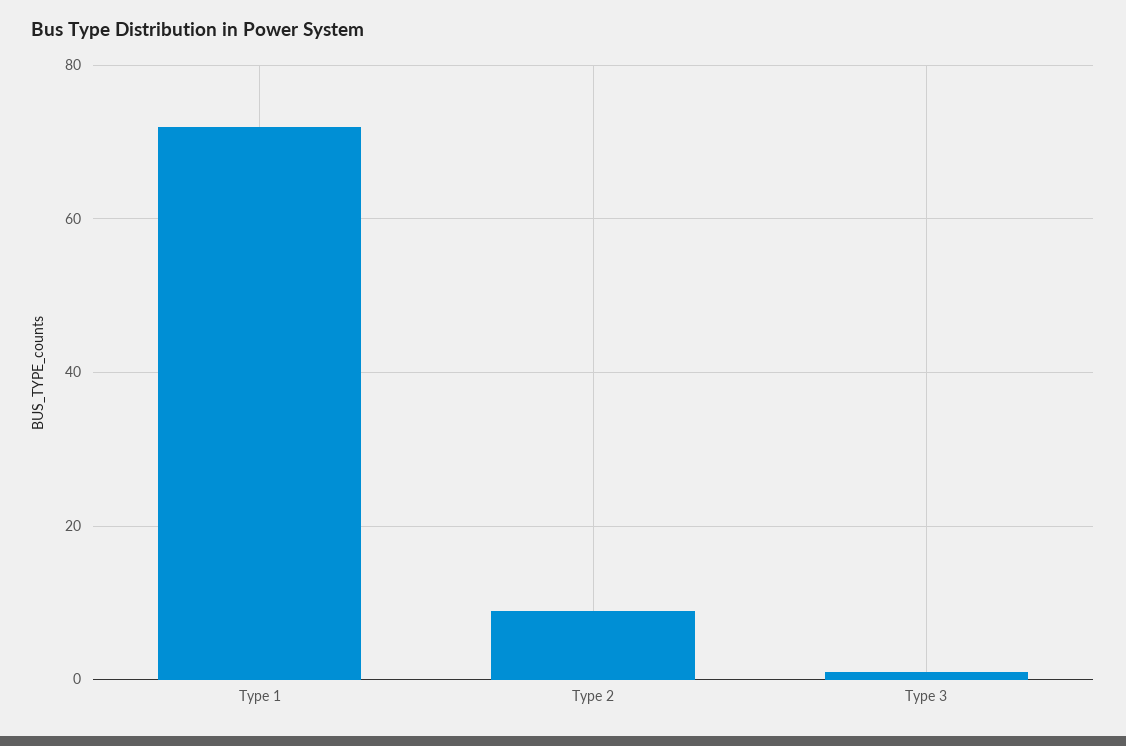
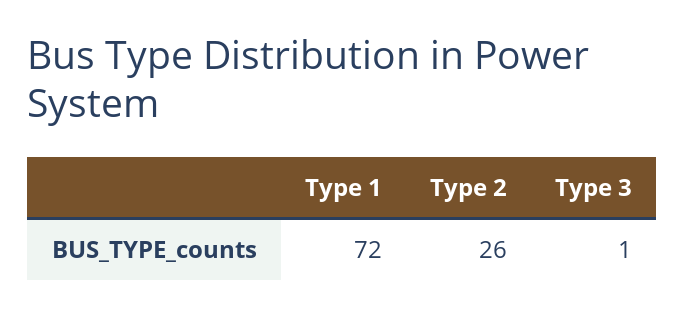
Type 2: 10 -> 26

